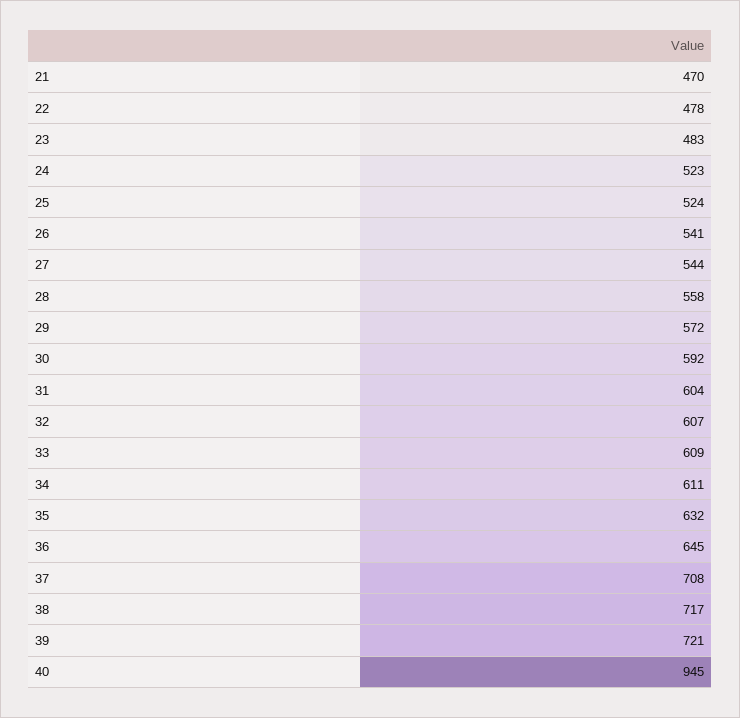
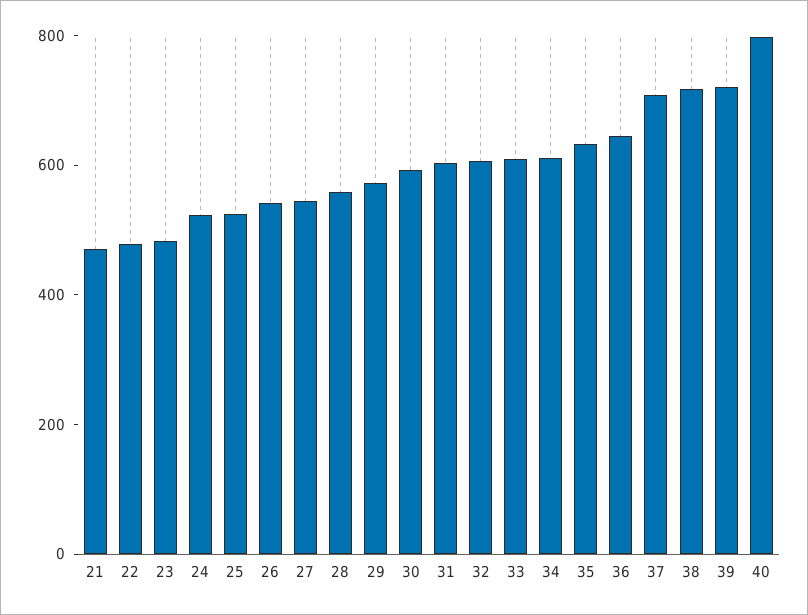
40: 945 -> 800

